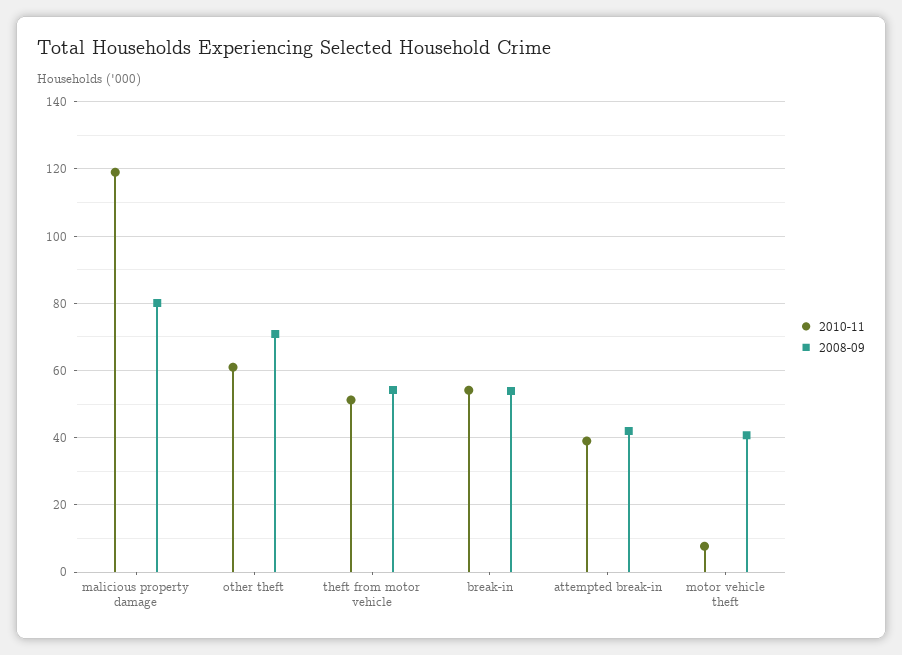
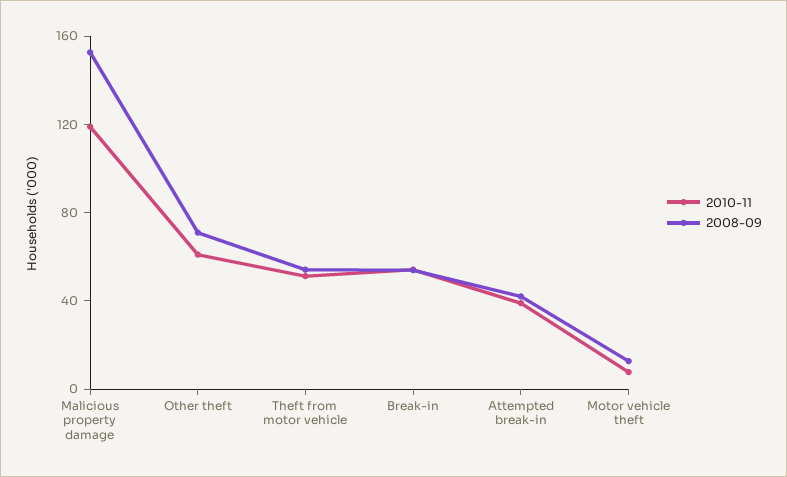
2008-09, malicious property damage: 80 -> 150
2008-09, motor vehicle theft: 40 -> 10

